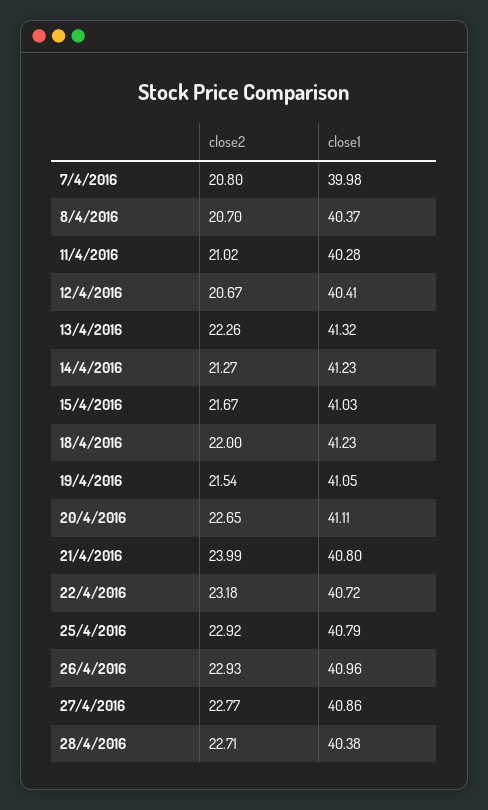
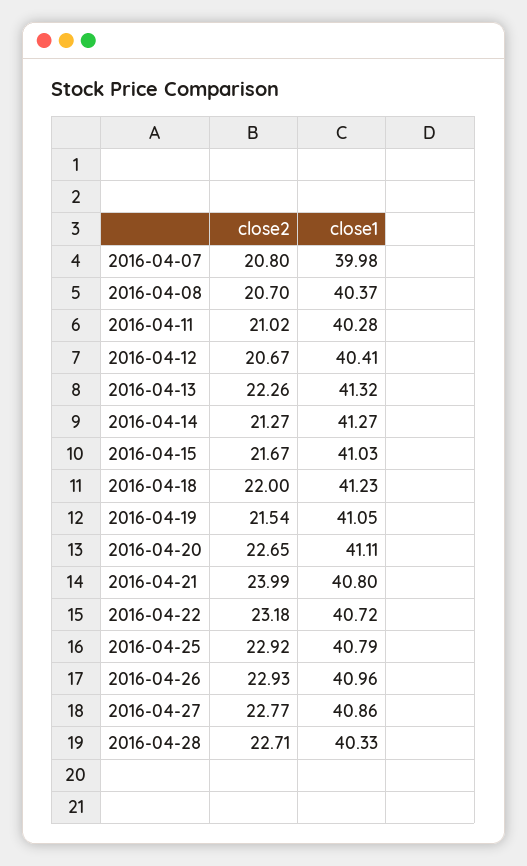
close1, 14/4/2016: 41.23 -> 41.27
close1, 28/4/2016: 40.38 -> 40.33

